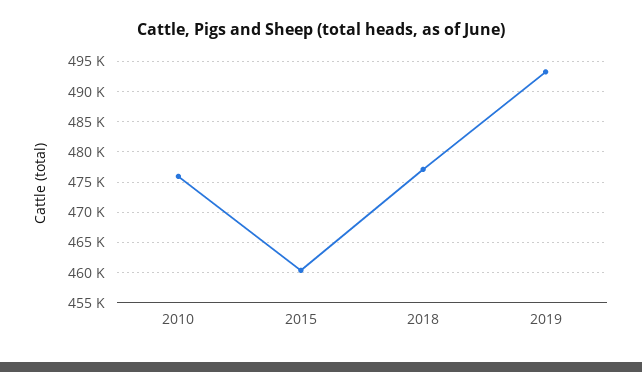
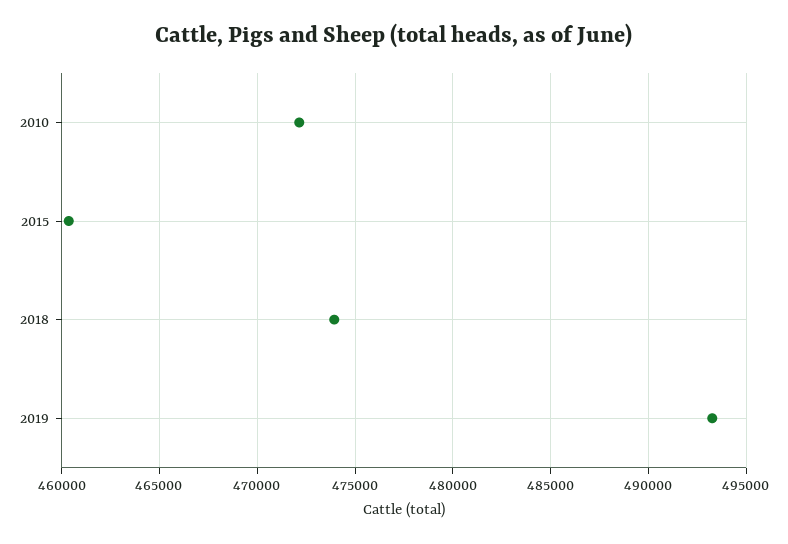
2010: 476000 -> 472000
2018: 477000 -> 474000

